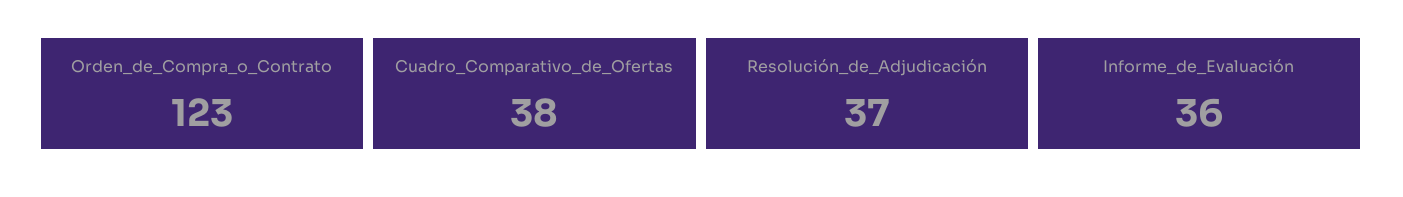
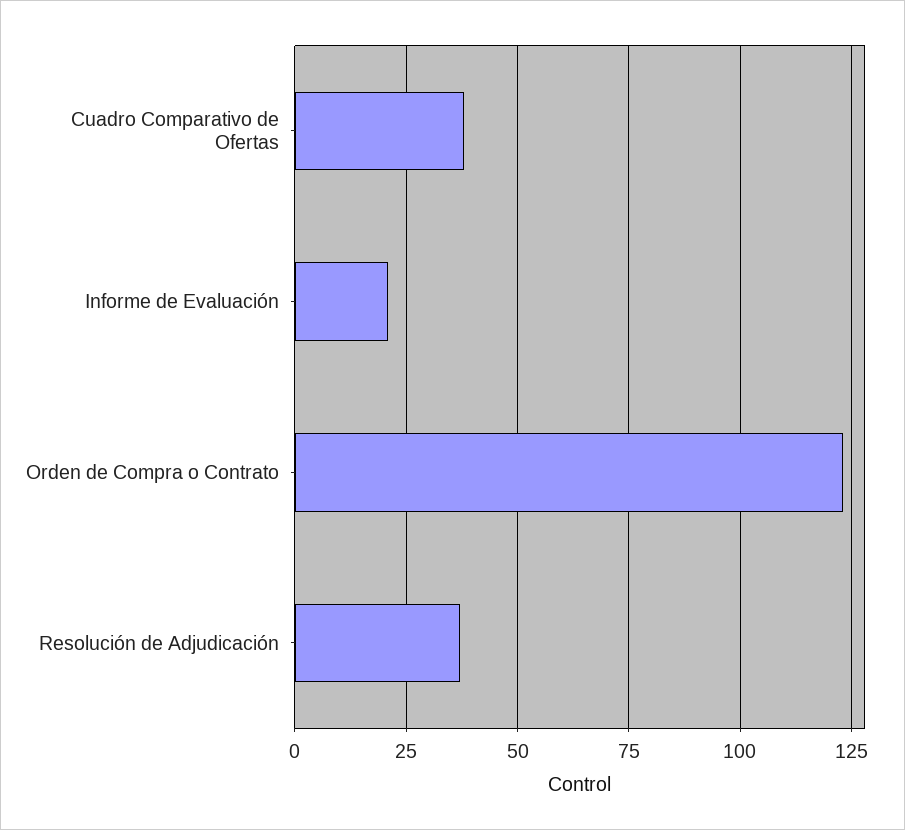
Informe_de_Evaluación: 36 -> 20

